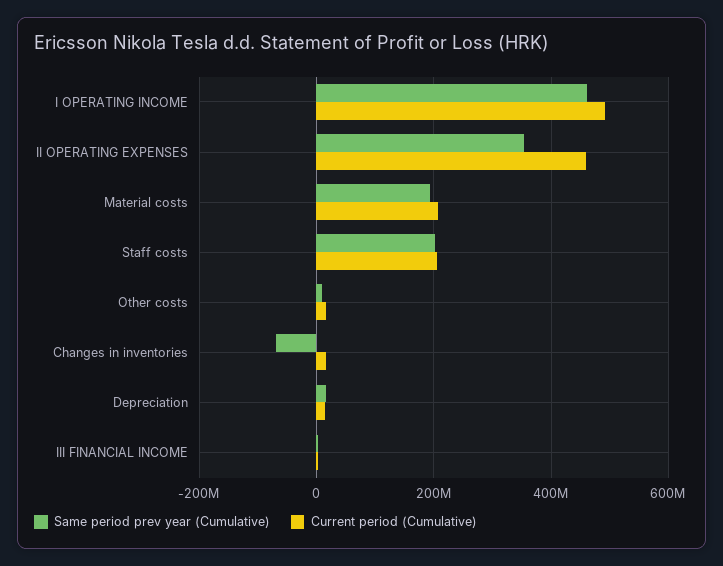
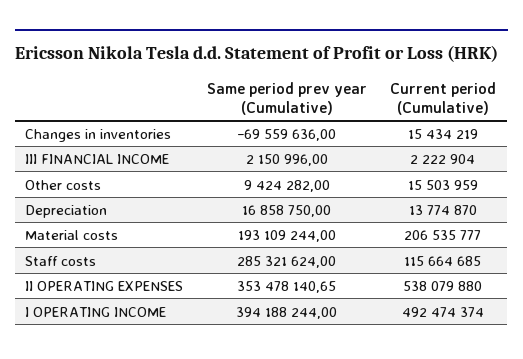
Same period prev year (Cumulative), I OPERATING INCOME: 460000000 -> 394188244
Current period (Cumulative), II OPERATING EXPENSES: 460000000 -> 538079880
Same period prev year (Cumulative), Staff costs: 200000000 -> 285321624
Current period (Cumulative), Staff costs: 200000000 -> 115664685

